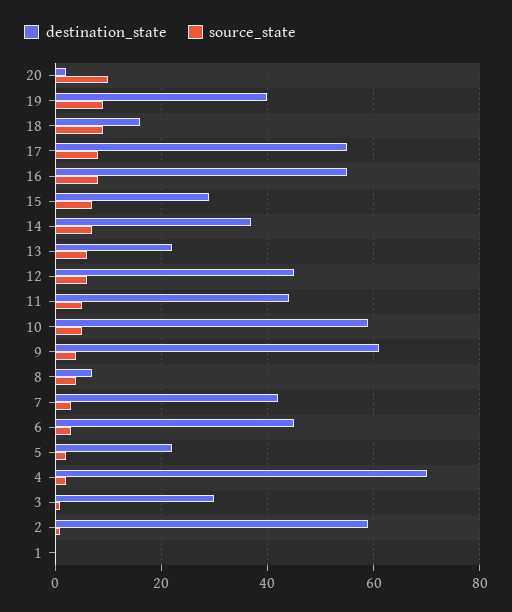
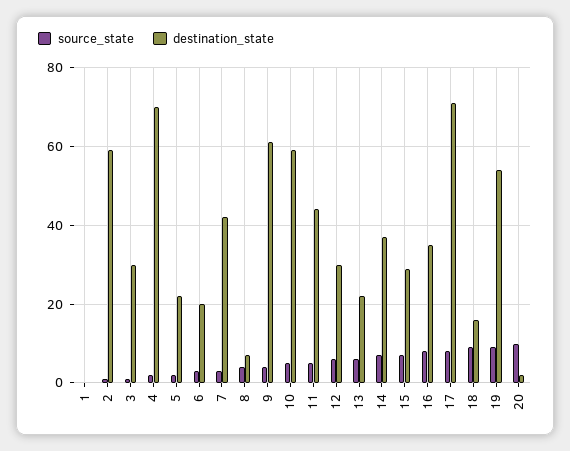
destination_state, 19: 40 -> 55
destination_state, 17: 55 -> 70
destination_state, 16: 55 -> 35
destination_state, 12: 45 -> 30
destination_state, 6: 45 -> 20

